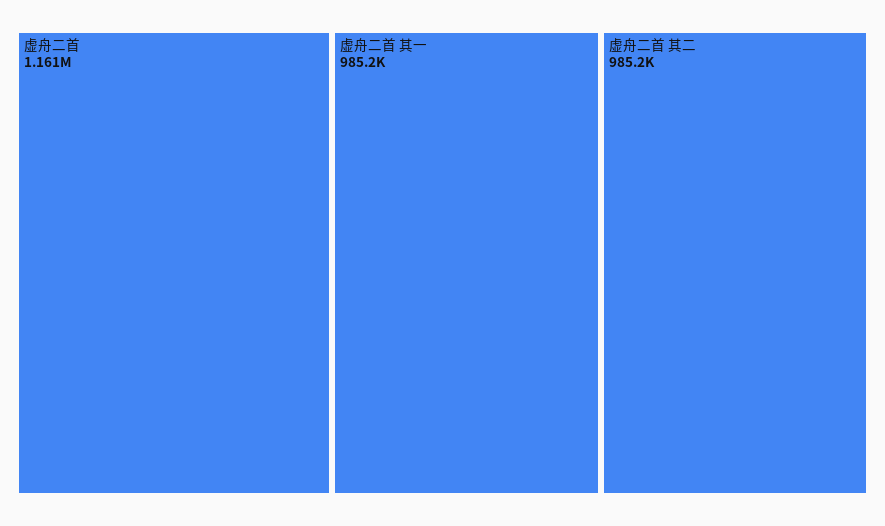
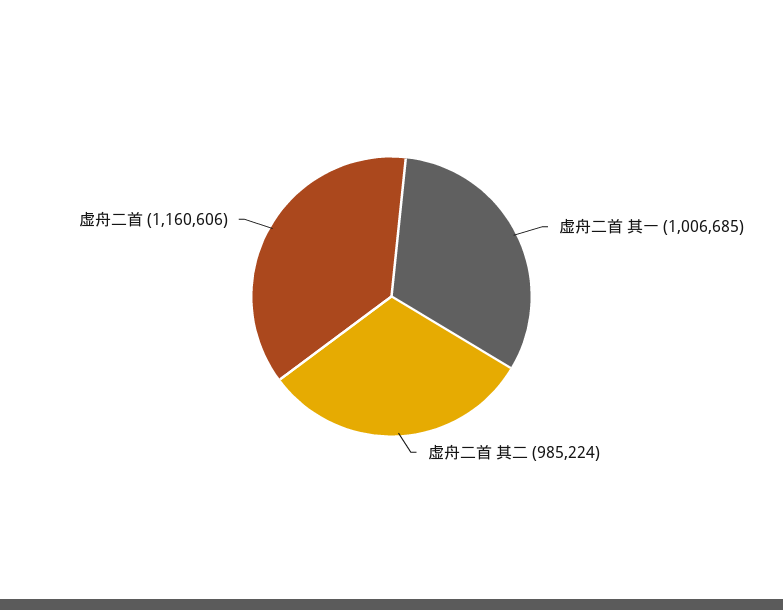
虚舟二首 其一: 985200 -> 1006685

